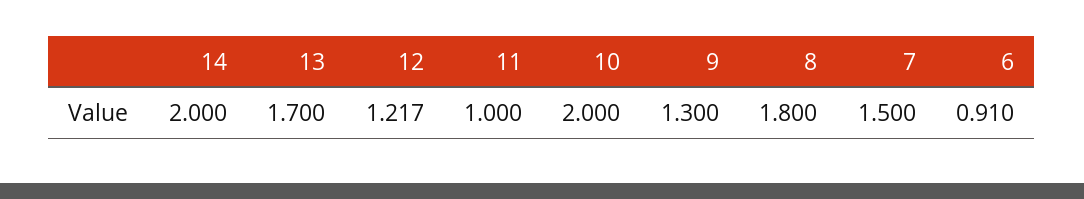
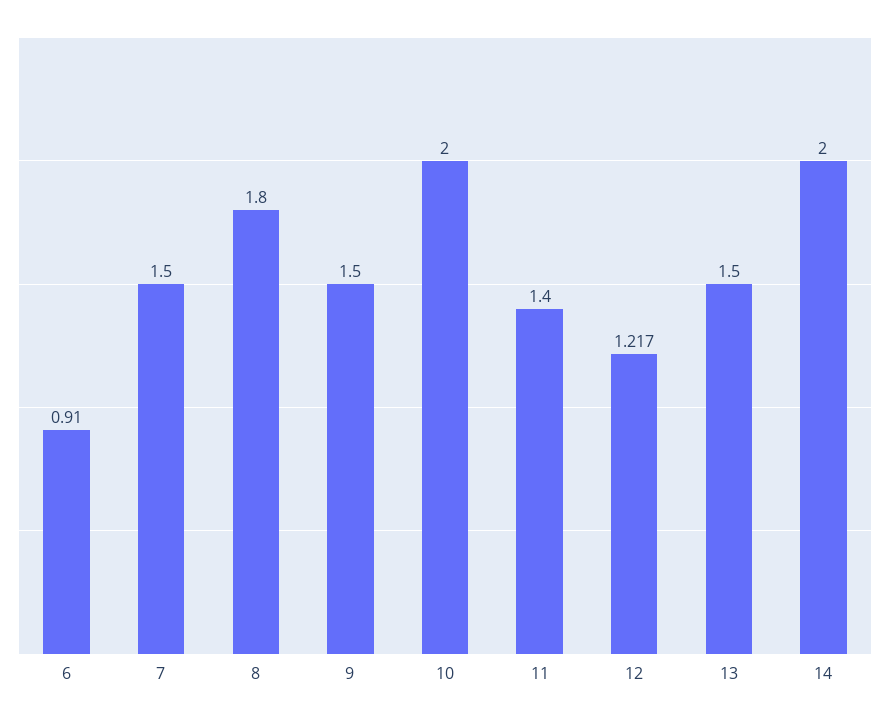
13: 1.7 -> 1.5
11: 1 -> 1.4
9: 1.3 -> 1.5

